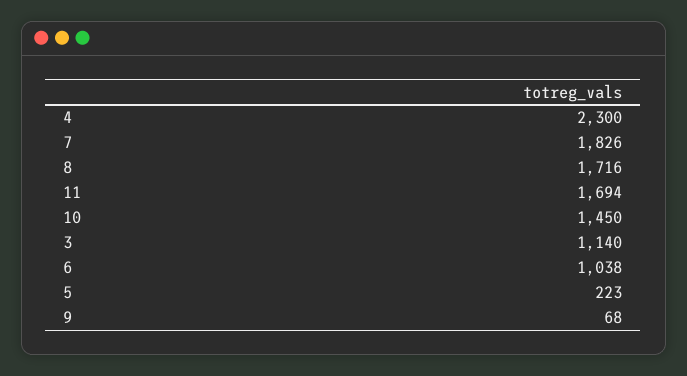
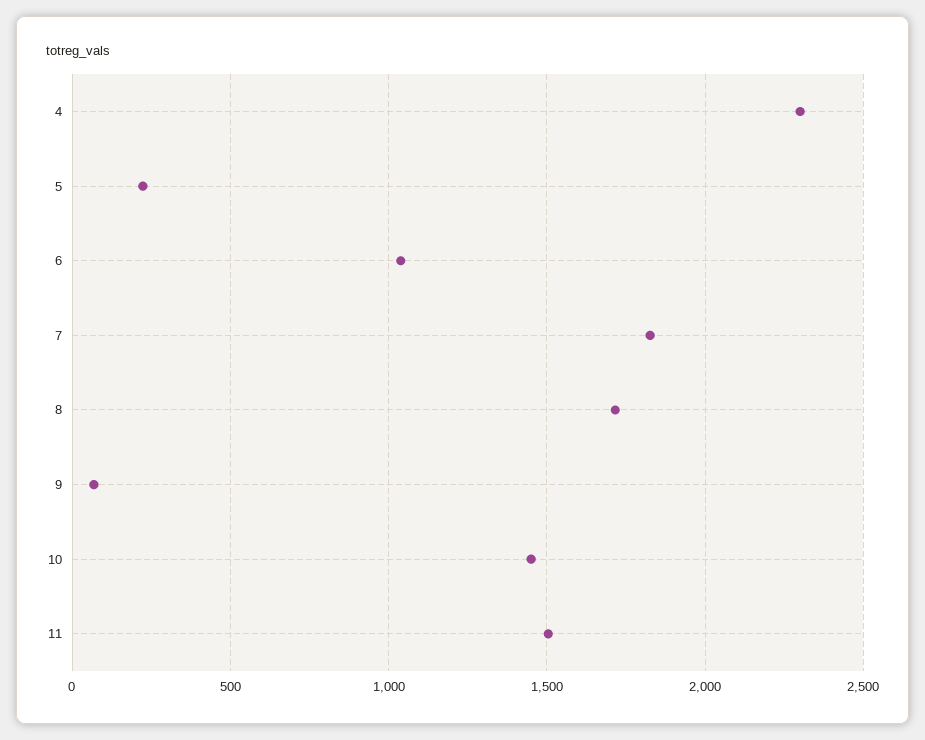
11: 1694 -> 1500
3: 1140 -> none

